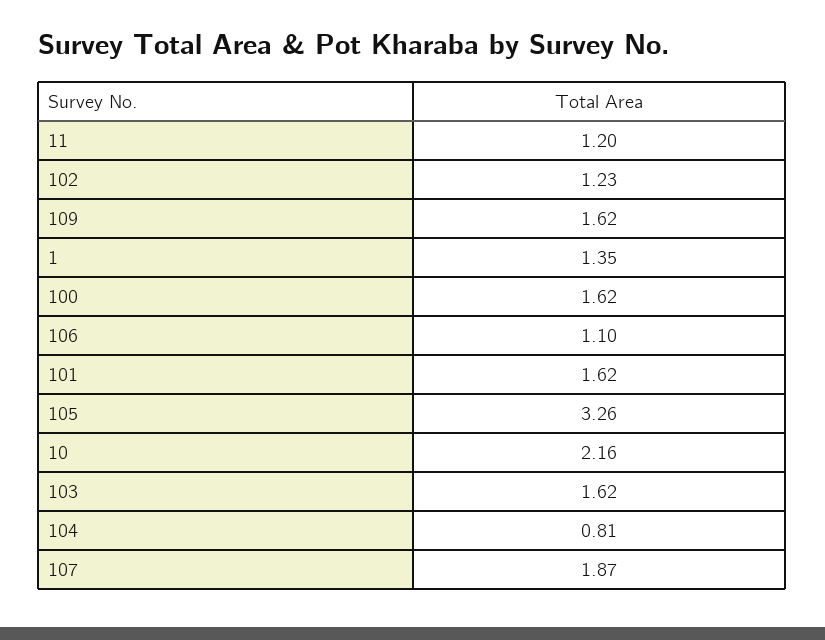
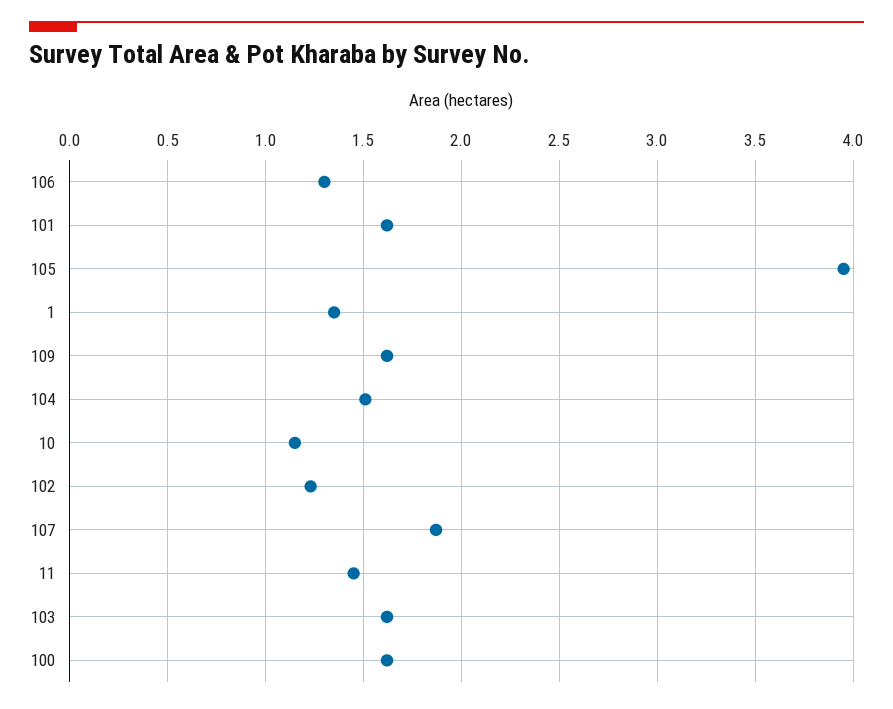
11: 1.2 -> 1.45
106: 1.1 -> 1.3
105: 3.26 -> 3.95
10: 2.16 -> 1.15
104: 0.81 -> 1.5

